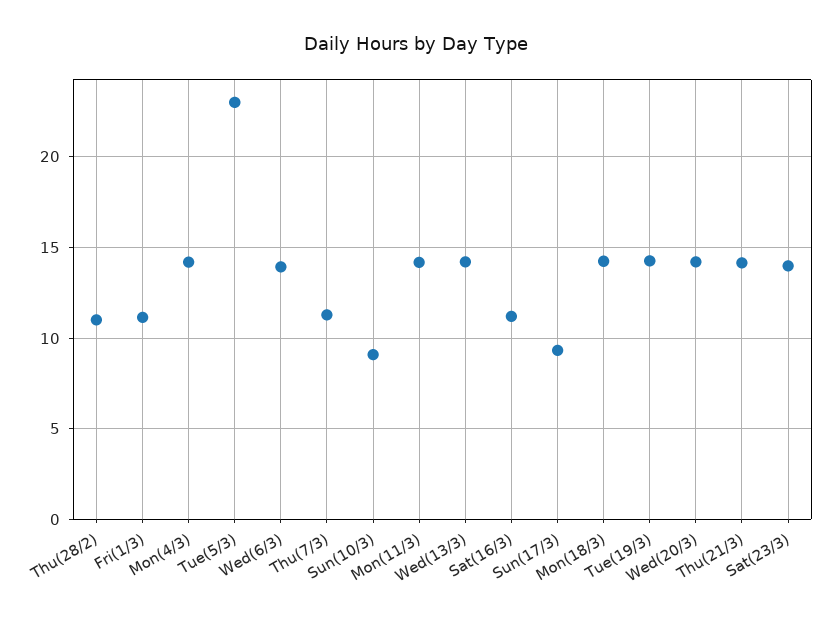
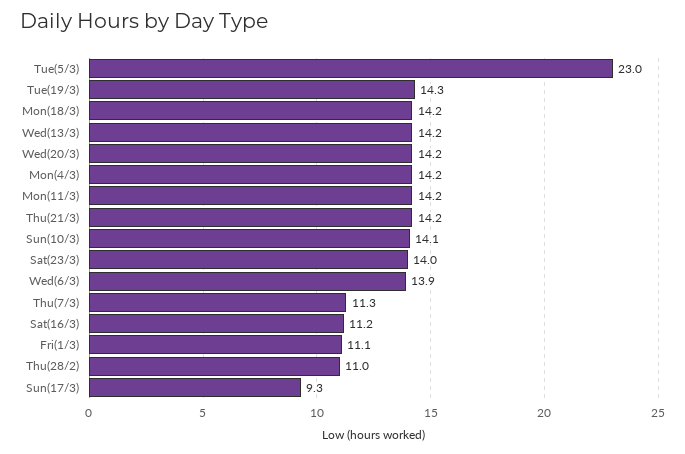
Sun(10/3): 9 -> 14.1

